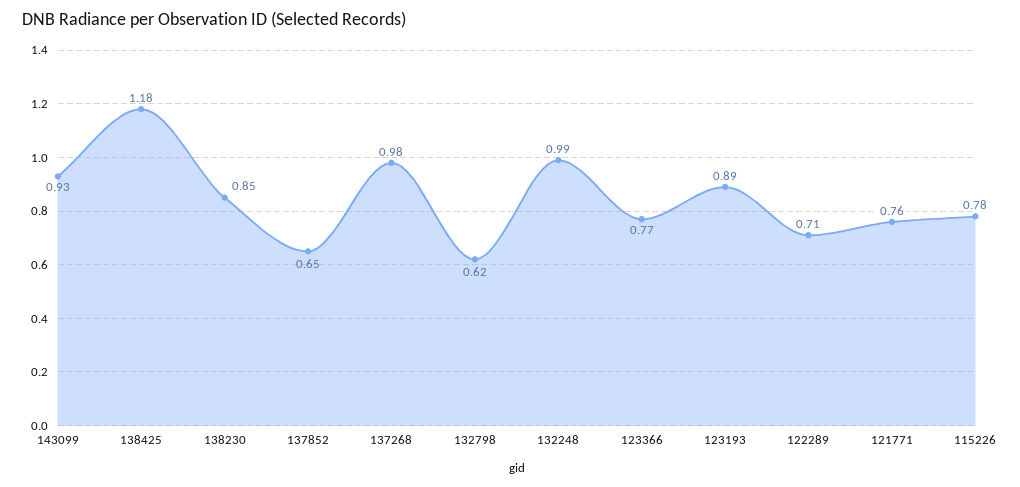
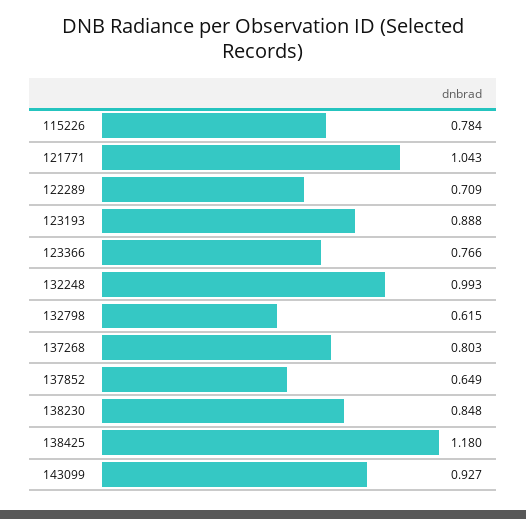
137268: 0.98 -> 0.803
121771: 0.76 -> 1.043

